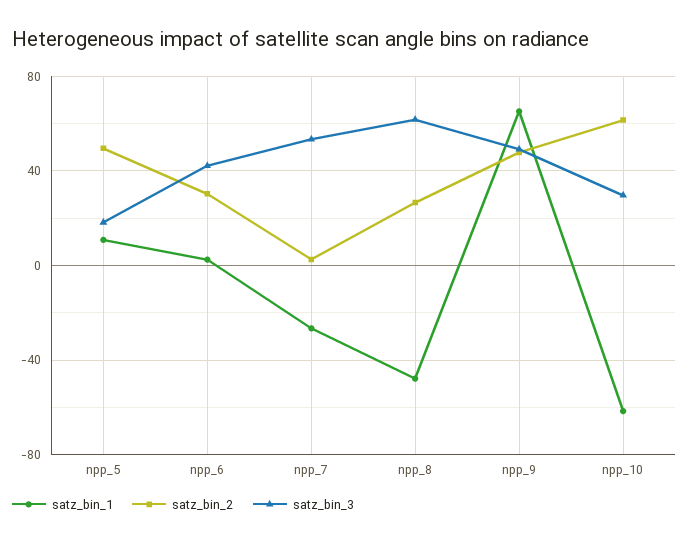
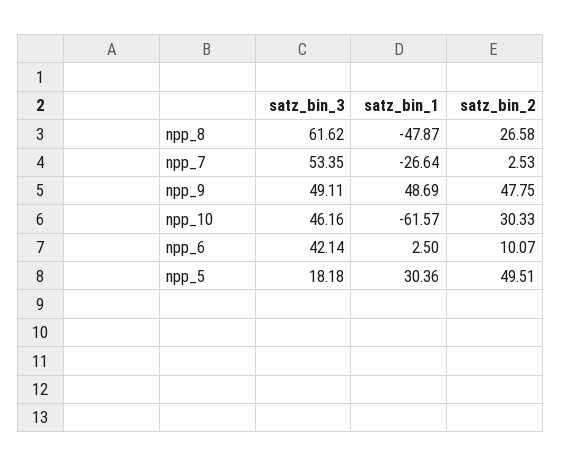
satz_bin_1, npp_5: 10 -> 30.36
satz_bin_2, npp_6: 30 -> 10.07
satz_bin_1, npp_9: 65 -> 48.69
satz_bin_2, npp_10: 60 -> 30.33
satz_bin_3, npp_10: 30 -> 46.16

